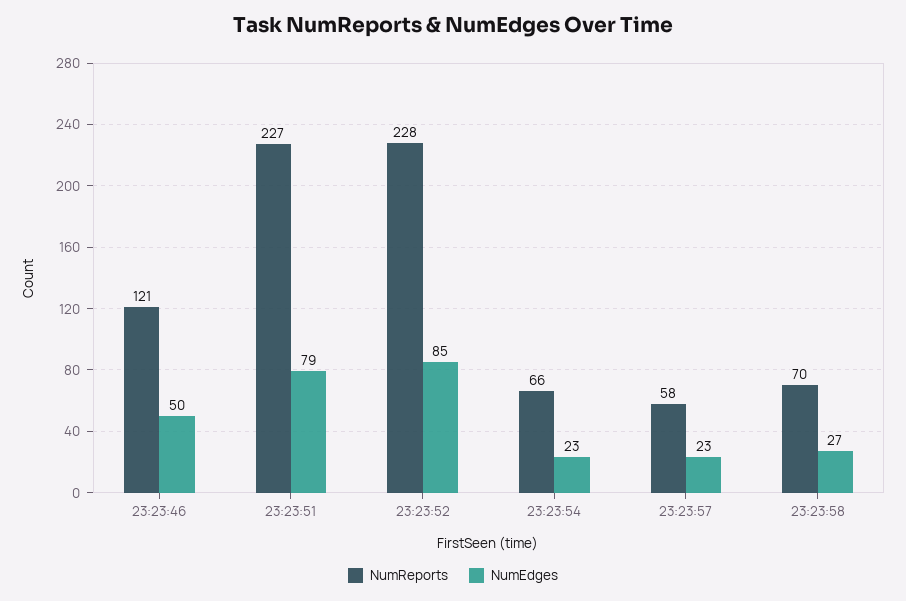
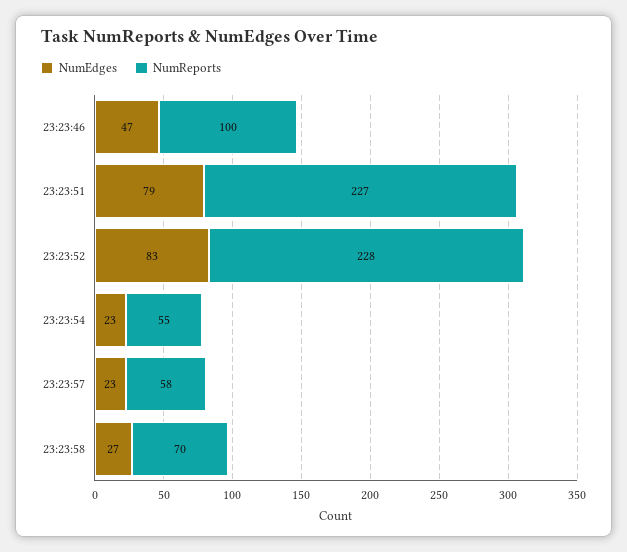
NumReports, 23:23:46: 121 -> 100
NumEdges, 23:23:46: 50 -> 47
NumEdges, 23:23:52: 85 -> 83
NumReports, 23:23:54: 66 -> 55

